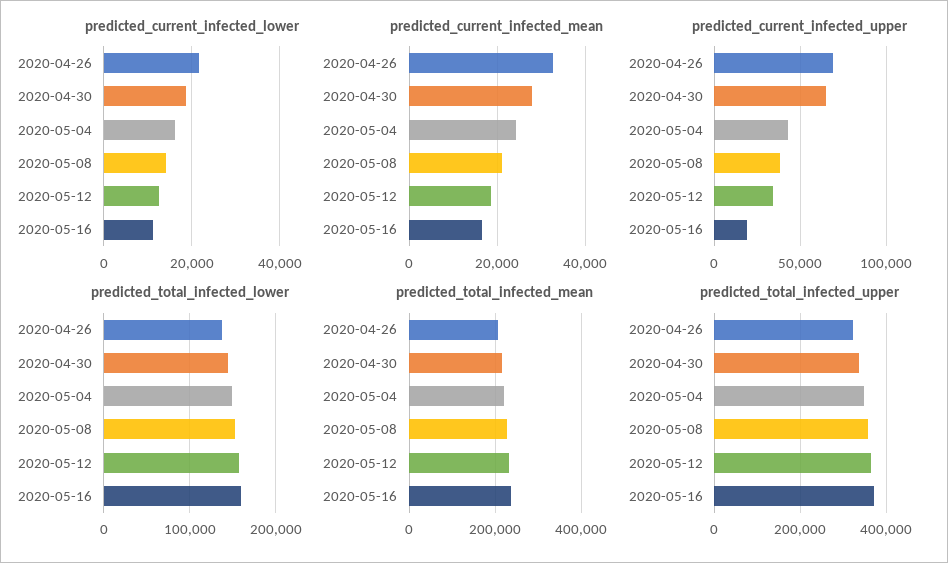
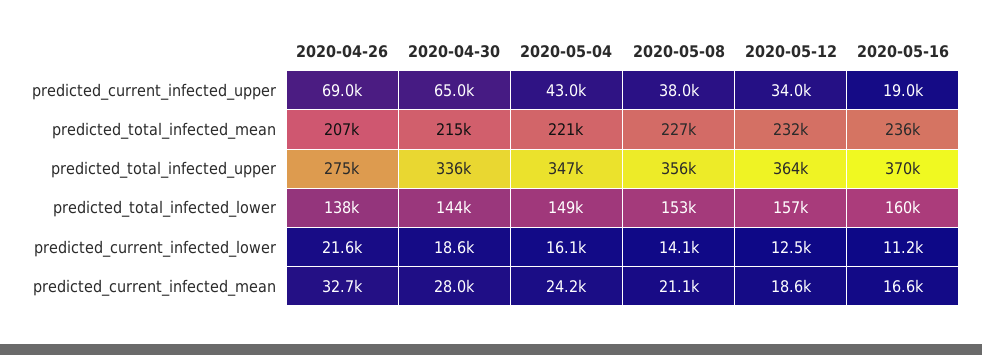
predicted_total_infected_upper, 2020-04-26: 320000 -> 275000

